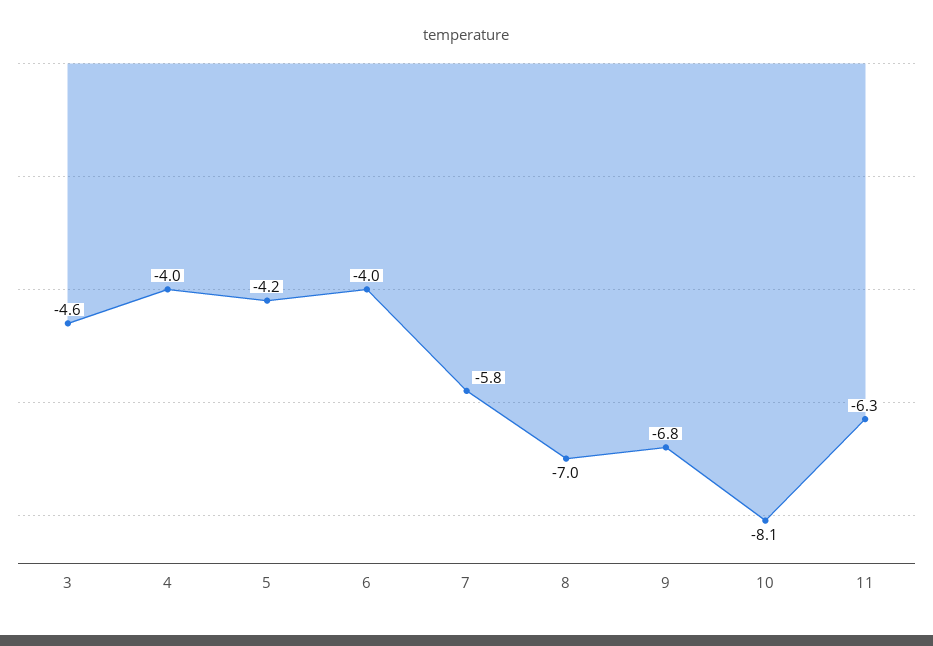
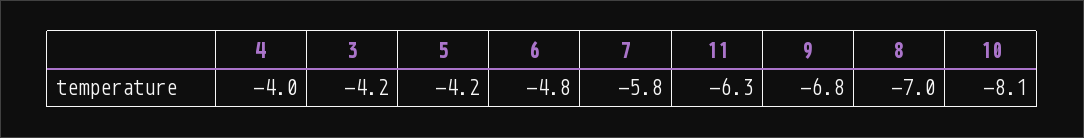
3: -4.6 -> -4.2
6: -4 -> -4.8

